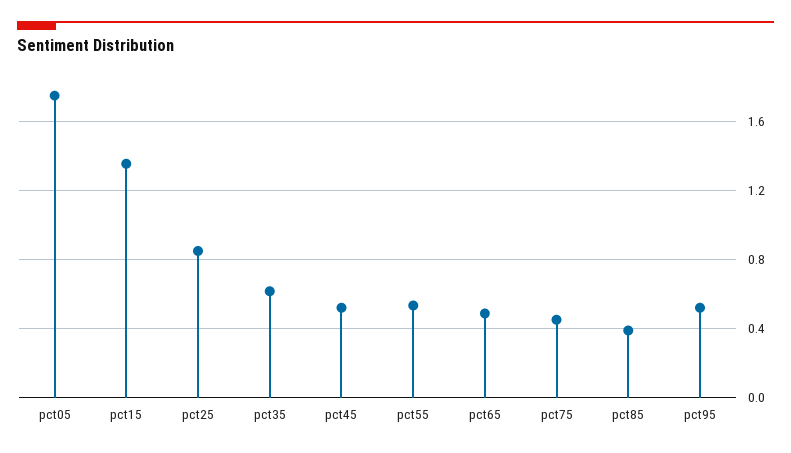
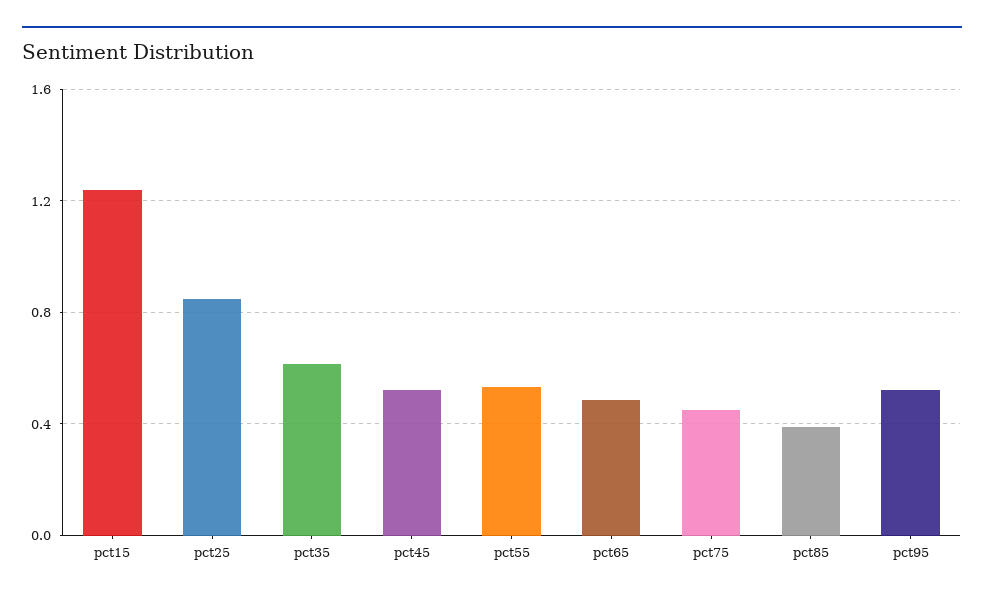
pct05: 1.75 -> none
pct15: 1.35 -> 1.25

